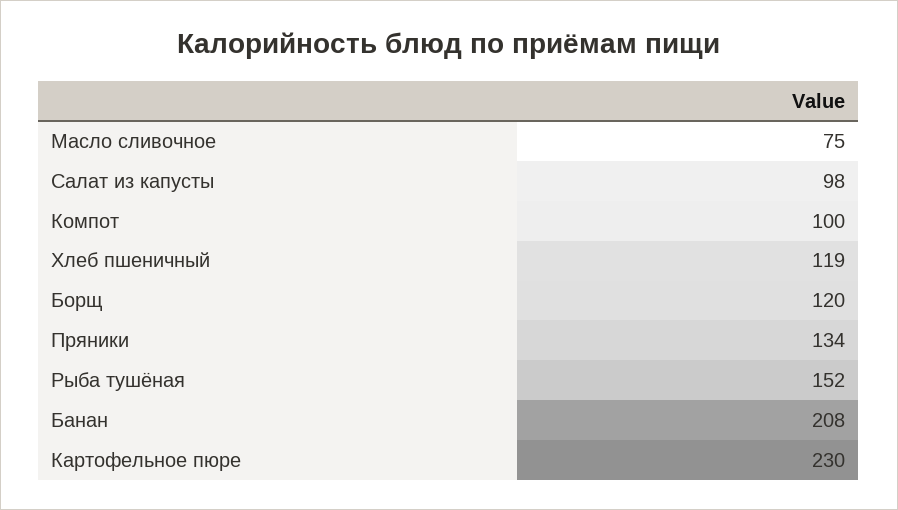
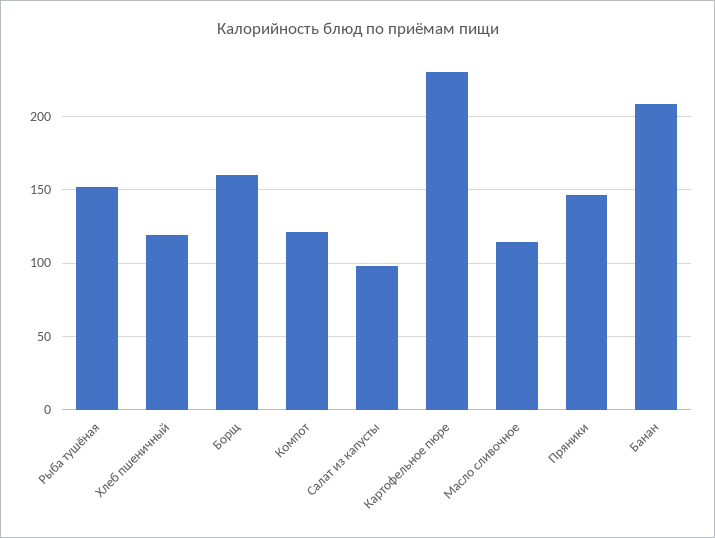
Масло сливочное: 75 -> 115
Компот: 100 -> 120
Борщ: 120 -> 160
Пряники: 134 -> 145

